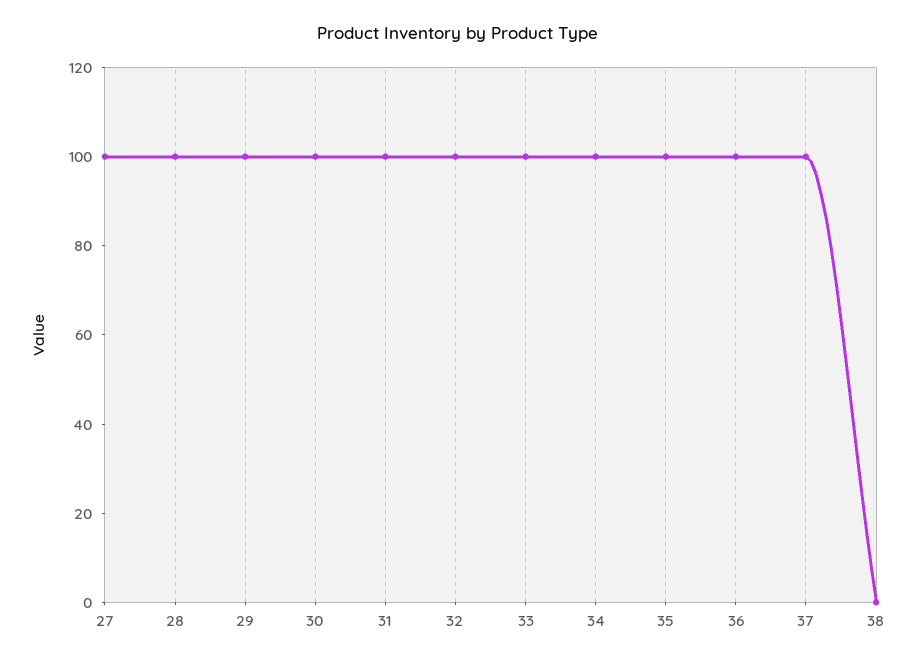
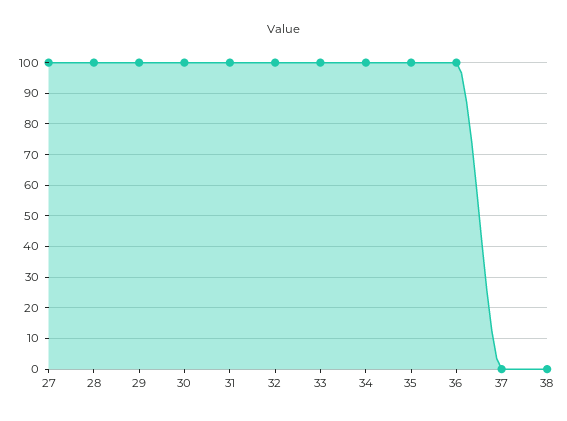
37: 100 -> 0

